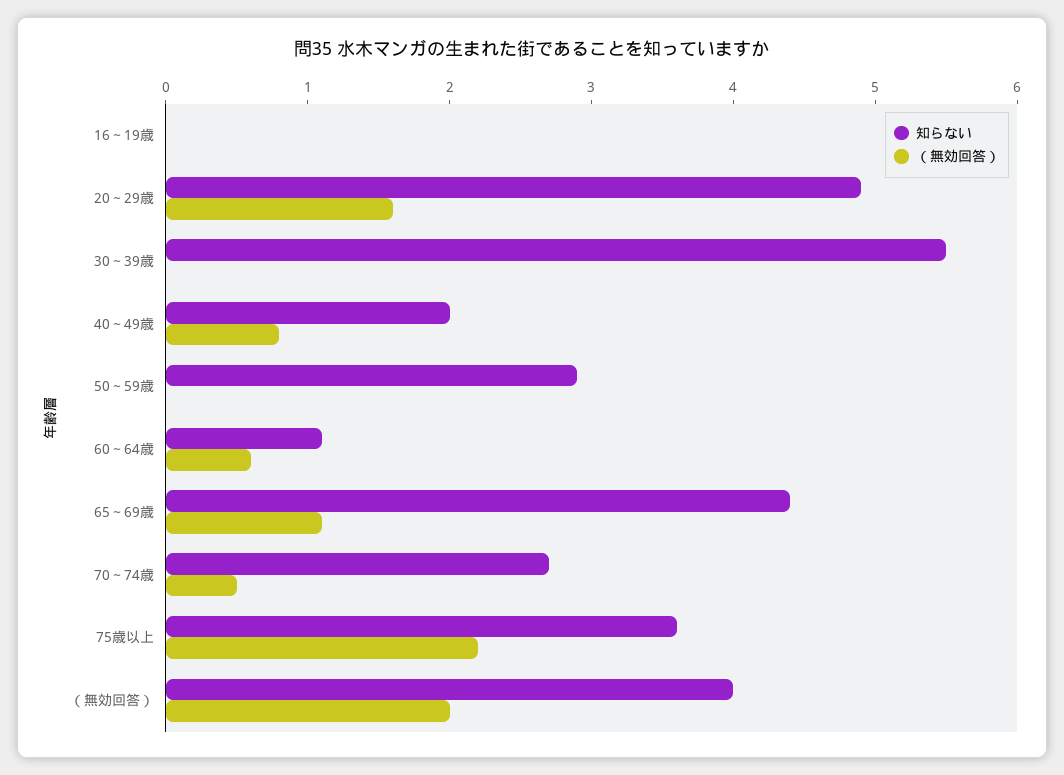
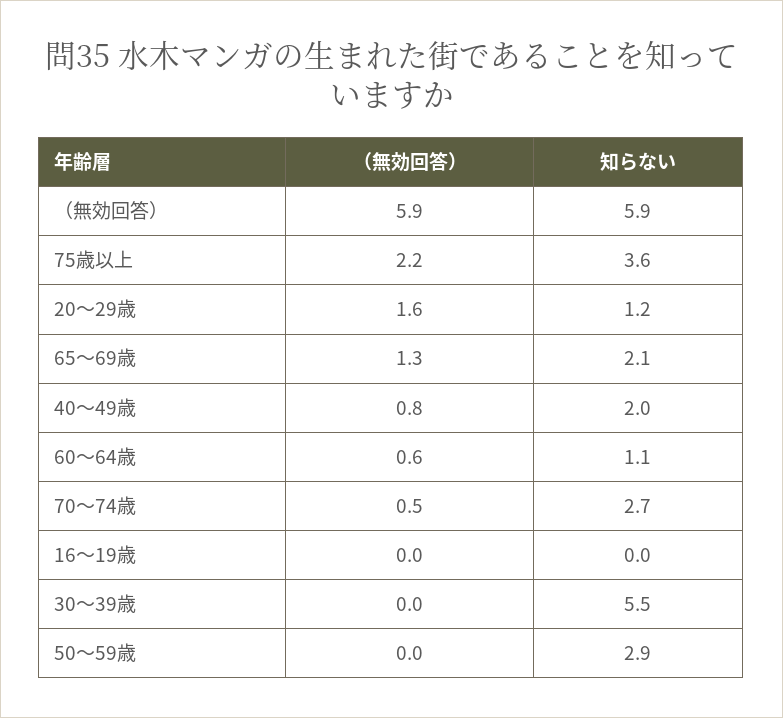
知らない, 20～29歳: 4.9 -> 1.2
知らない, 65～69歳: 4.4 -> 2.1
（無効回答）, 65～69歳: 1.1 -> 1.3
知らない, （無効回答）: 4 -> 5.9
（無効回答）, （無効回答）: 2 -> 5.9

